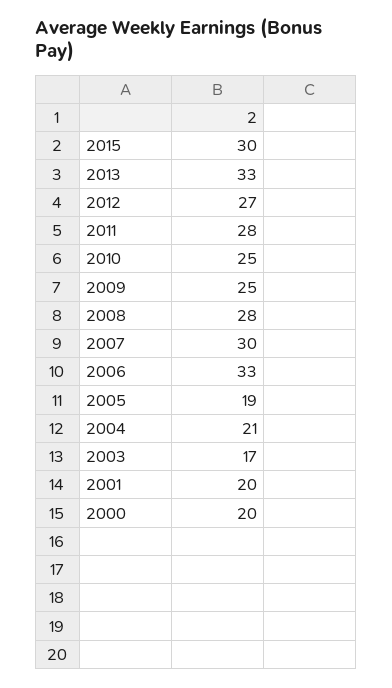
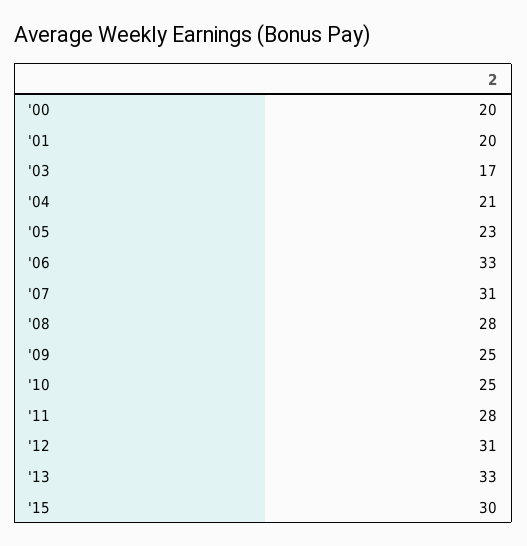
2012: 27 -> 31
2007: 30 -> 31
2005: 19 -> 23

